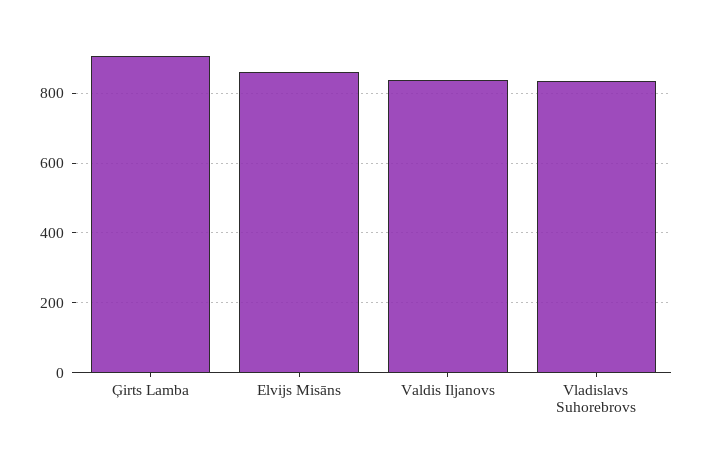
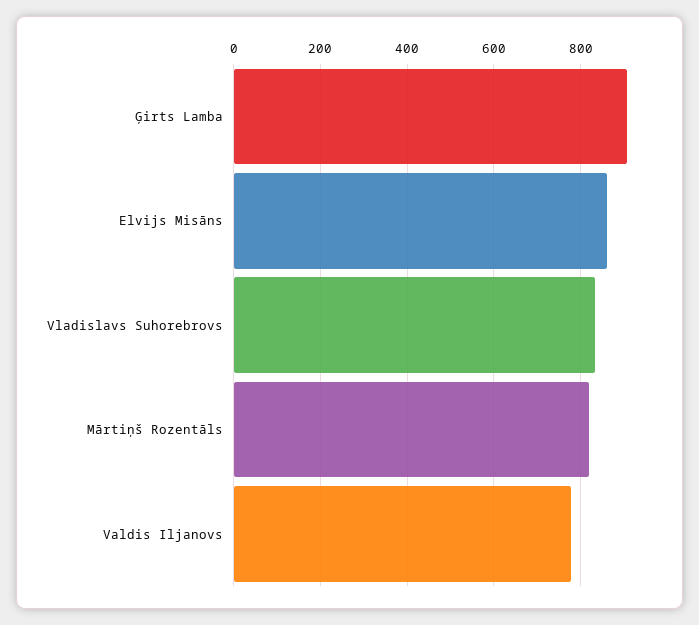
Valdis Iljanovs: 840 -> 780
Mārtiņš Rozentāls: none -> 820

